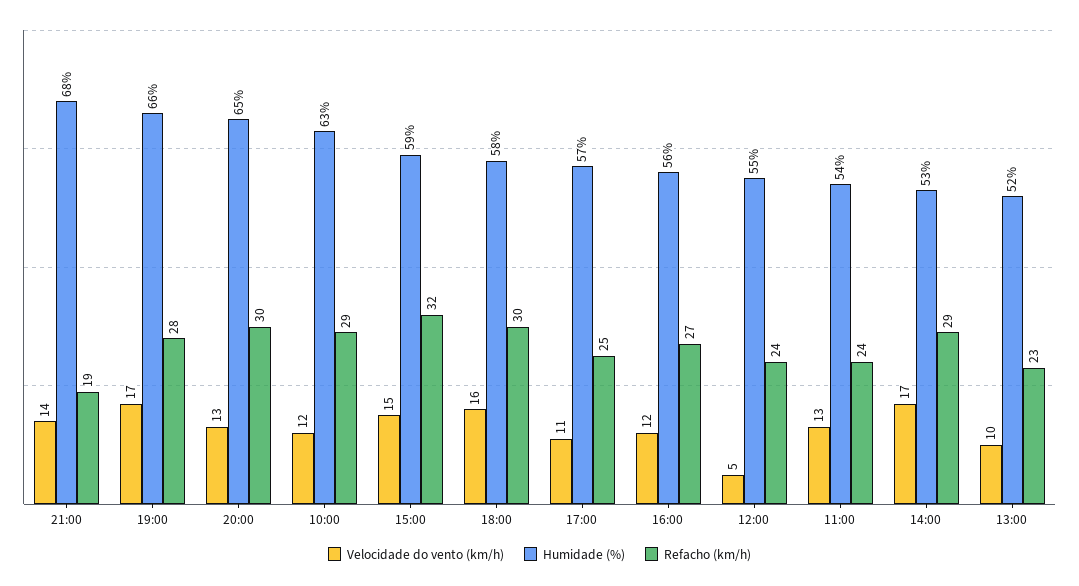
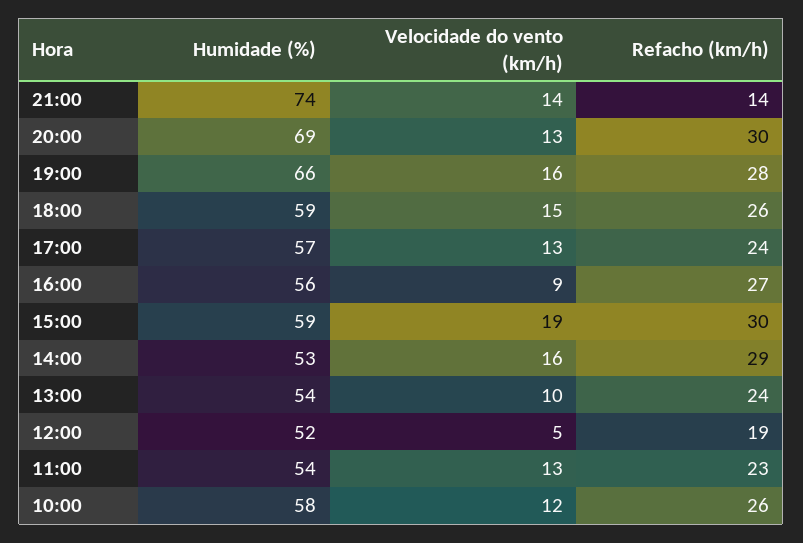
Humidade (%), 21:00: 68 -> 74
Refacho (km/h), 21:00: 19 -> 14
Velocidade do vento (km/h), 19:00: 17 -> 16
Humidade (%), 20:00: 65 -> 69
Humidade (%), 10:00: 63 -> 58
Refacho (km/h), 10:00: 29 -> 26
Velocidade do vento (km/h), 15:00: 15 -> 19
Refacho (km/h), 15:00: 32 -> 30
Velocidade do vento (km/h), 18:00: 16 -> 15
Humidade (%), 18:00: 58 -> 59
Refacho (km/h), 18:00: 30 -> 26
Velocidade do vento (km/h), 17:00: 11 -> 13
Refacho (km/h), 17:00: 25 -> 24
Velocidade do vento (km/h), 16:00: 12 -> 9
Humidade (%), 12:00: 55 -> 52
Refacho (km/h), 12:00: 24 -> 19
Refacho (km/h), 11:00: 24 -> 23
Velocidade do vento (km/h), 14:00: 17 -> 16
Humidade (%), 13:00: 52 -> 54
Refacho (km/h), 13:00: 23 -> 24

